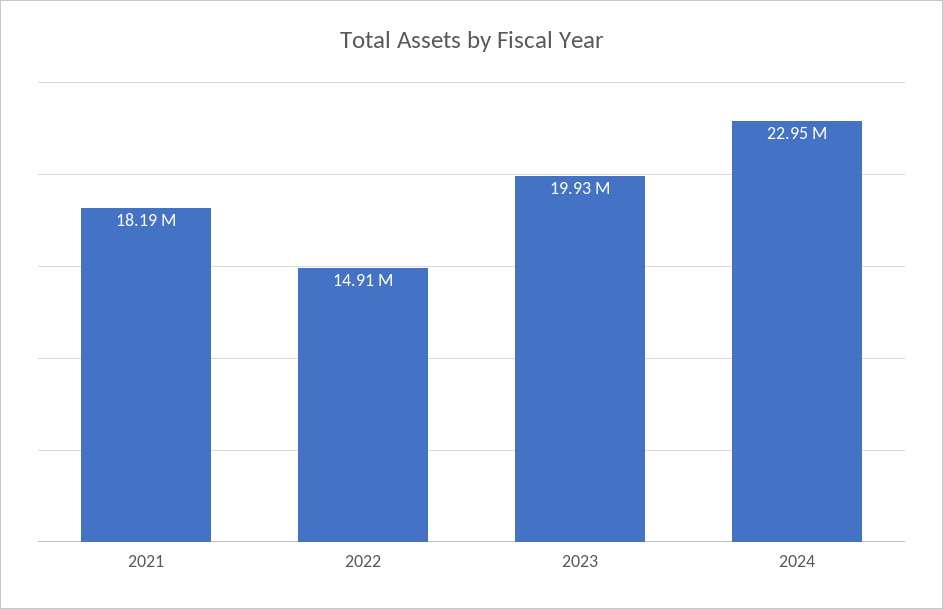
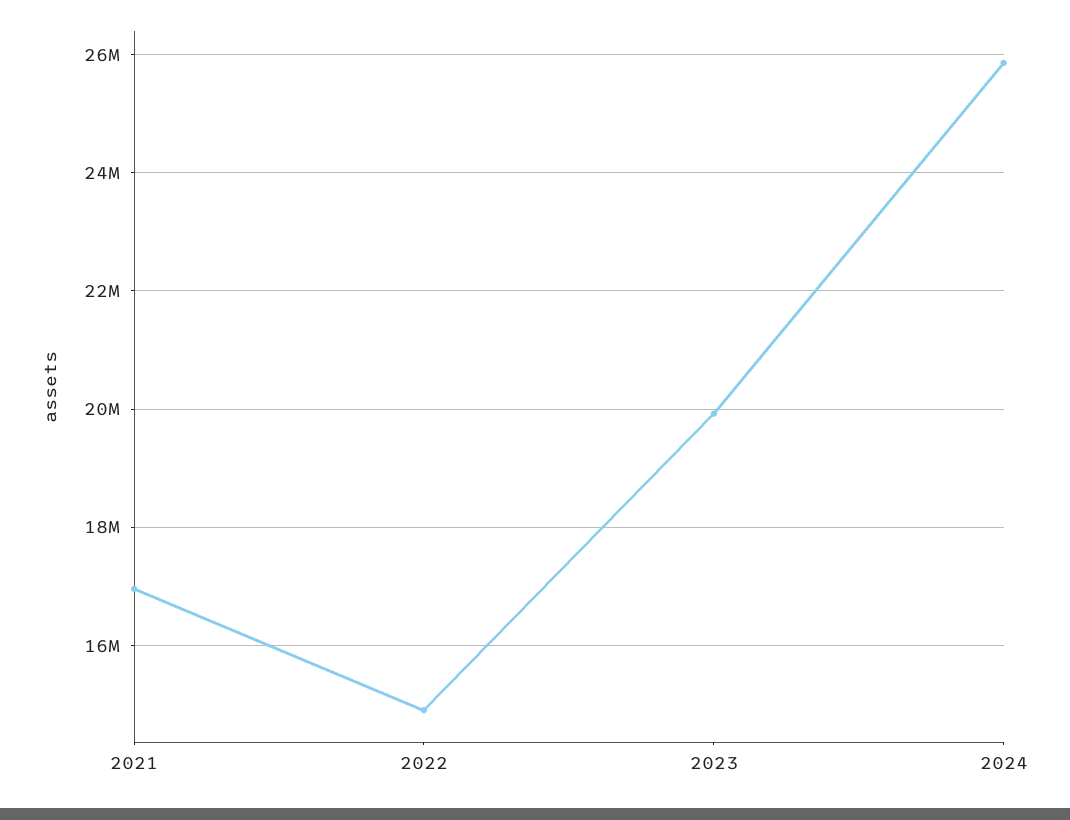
2021: 18190000 -> 17000000
2024: 22950000 -> 25800000

